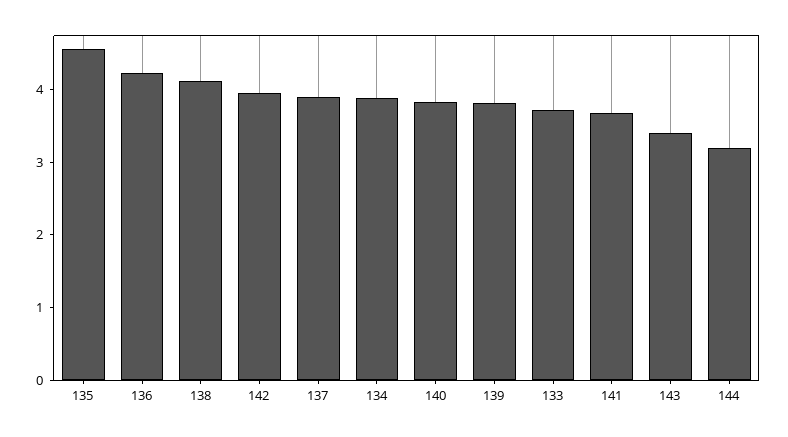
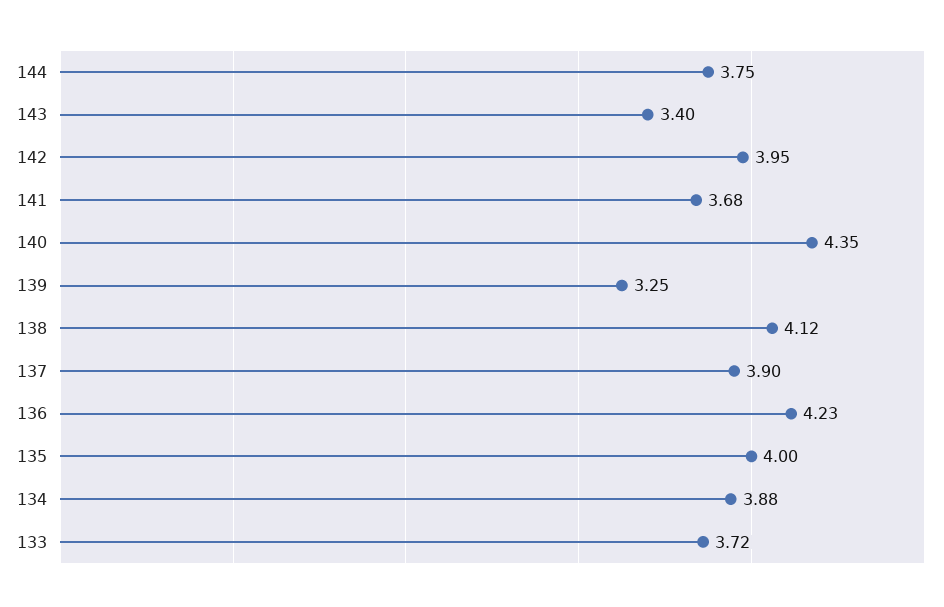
135: 4.6 -> 4
140: 3.8 -> 4.35
139: 3.8 -> 3.25
144: 3.2 -> 3.75

